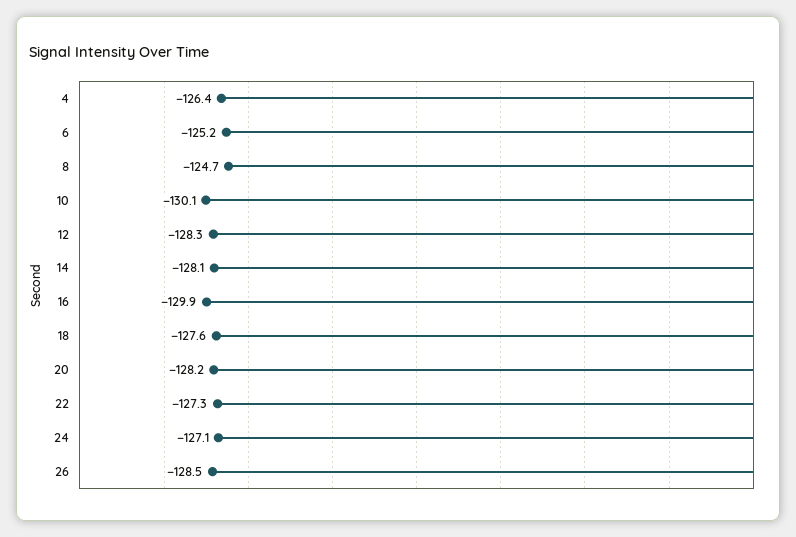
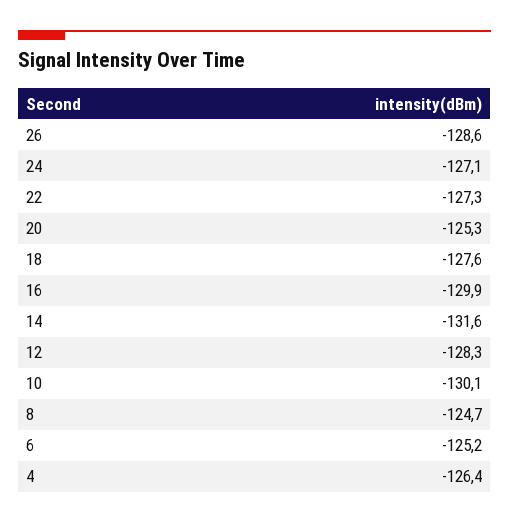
14: -128.1 -> -131.6
20: -128.2 -> -125.3
26: -128.5 -> -128.6

